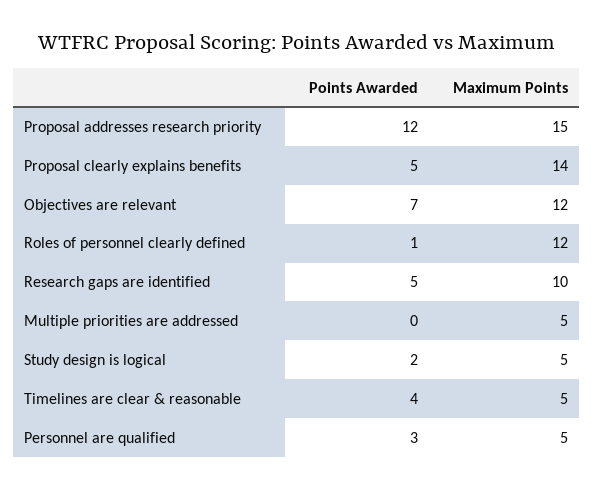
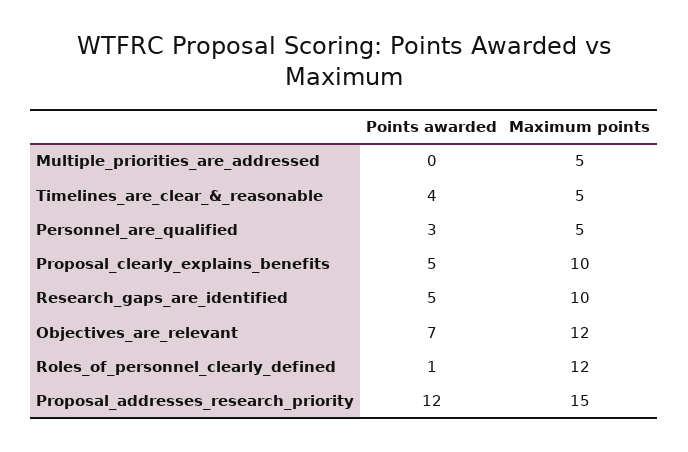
Maximum Points, Proposal clearly explains benefits: 14 -> 10
Points Awarded, Study design is logical: 2 -> none
Maximum Points, Study design is logical: 5 -> none

